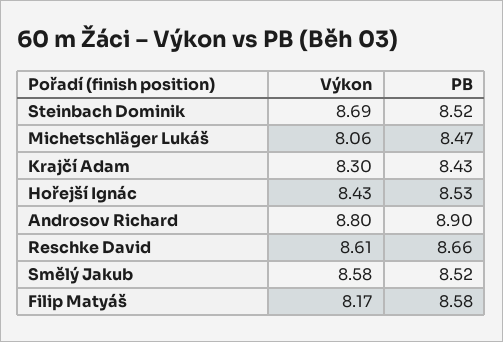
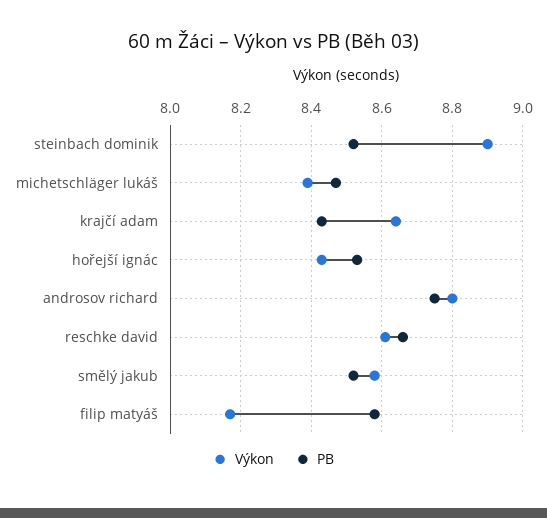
Výkon, Steinbach Dominik: 8.69 -> 8.9
Výkon, Michetschläger Lukáš: 8.06 -> 8.4
Výkon, Krajčí Adam: 8.3 -> 8.65
PB, Androsov Richard: 8.9 -> 8.75

